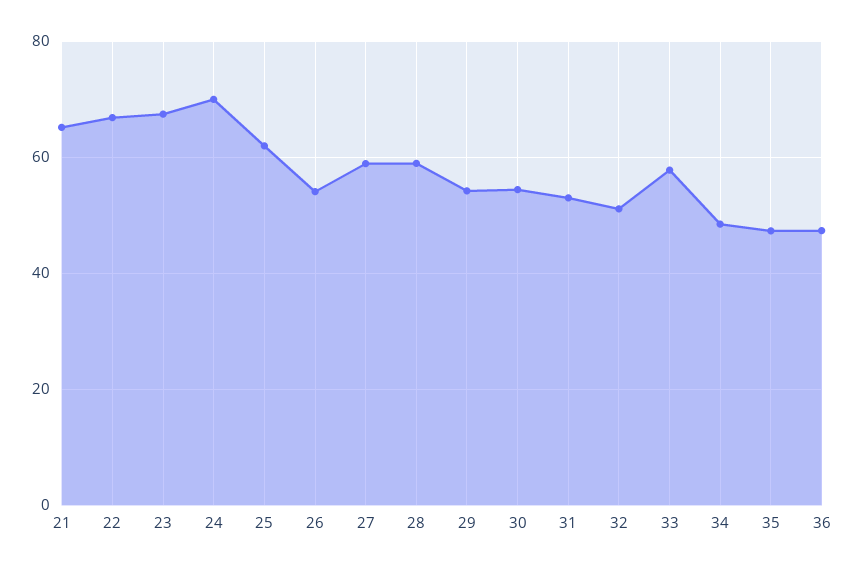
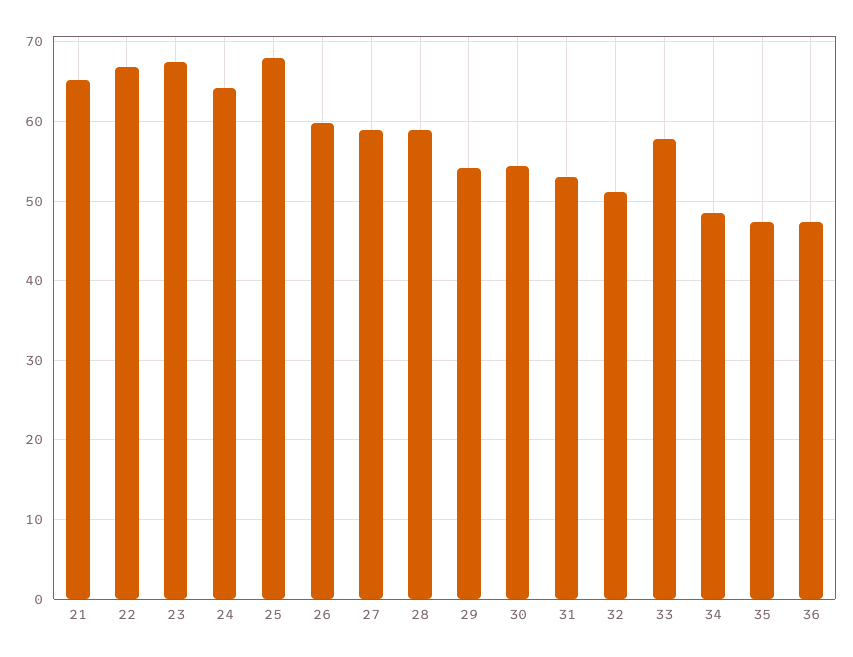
24: 70 -> 64
25: 62 -> 68
26: 54 -> 60

